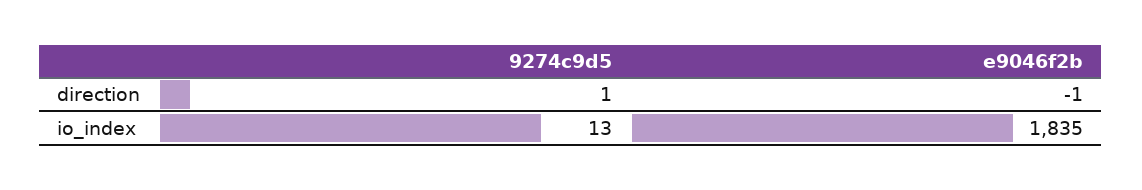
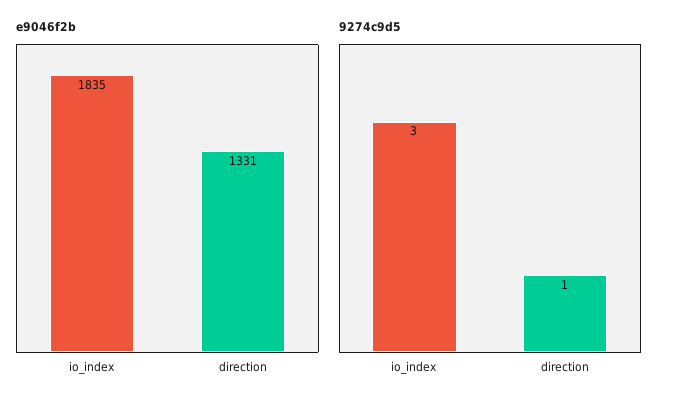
e9046f2b, direction: -1 -> 1331
9274c9d5, io_index: 13 -> 3

